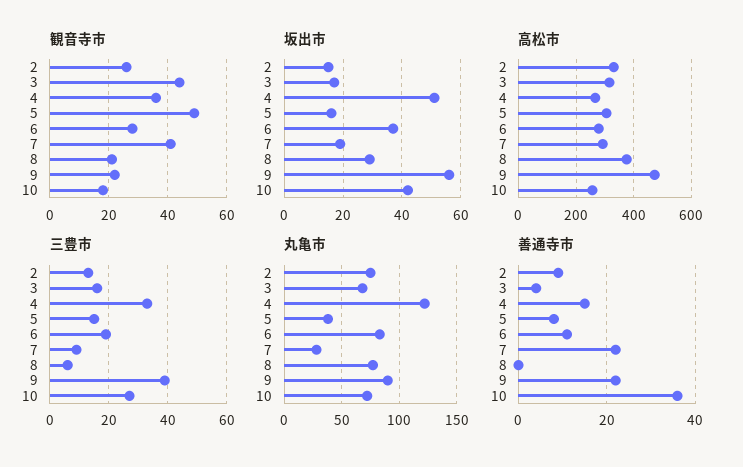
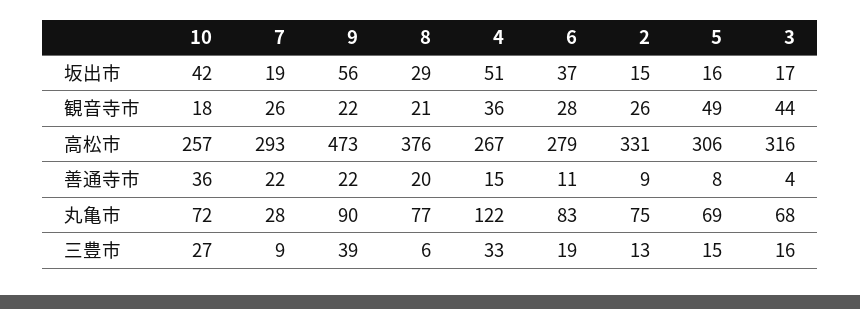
観音寺市, 7: 40 -> 26
丸亀市, 5: 40 -> 69
善通寺市, 8: 0 -> 20

